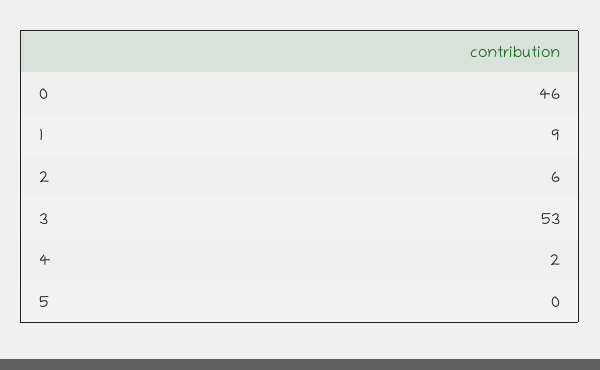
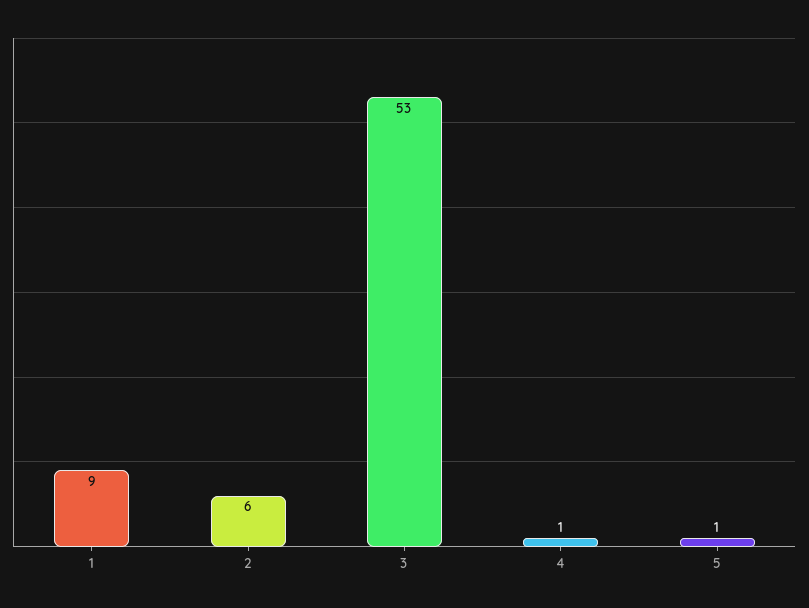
0: 46 -> none
4: 2 -> 1
5: 0 -> 1

